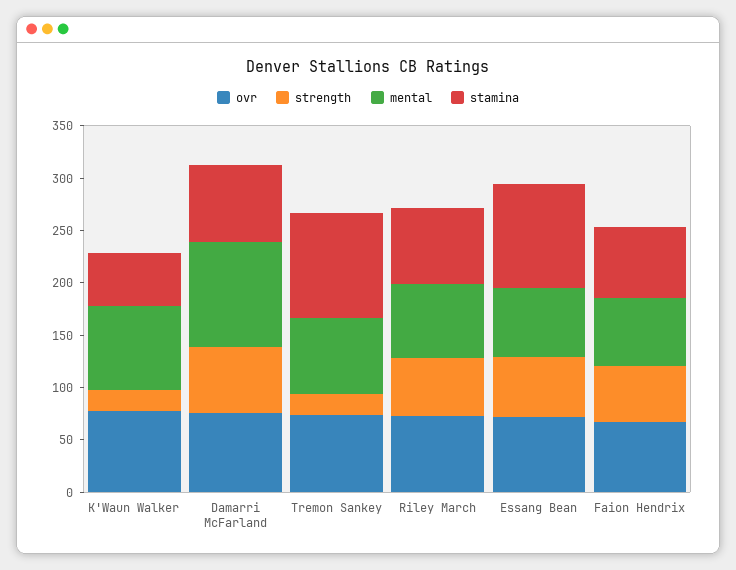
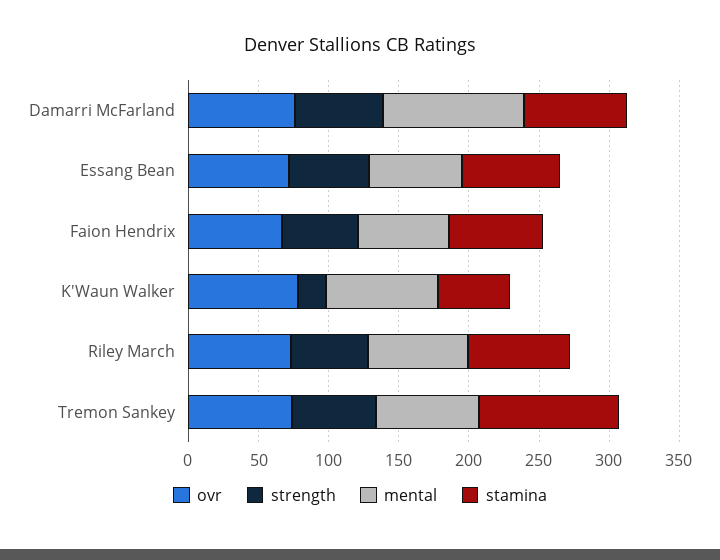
strength, Tremon Sankey: 20 -> 60
stamina, Essang Bean: 100 -> 70

